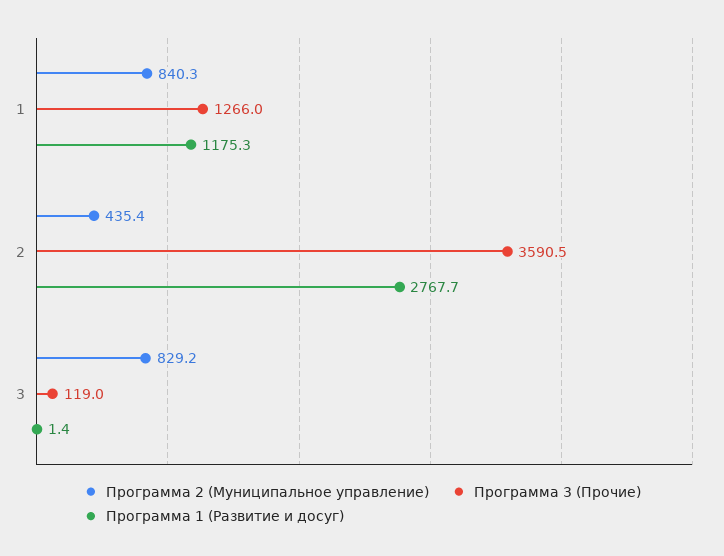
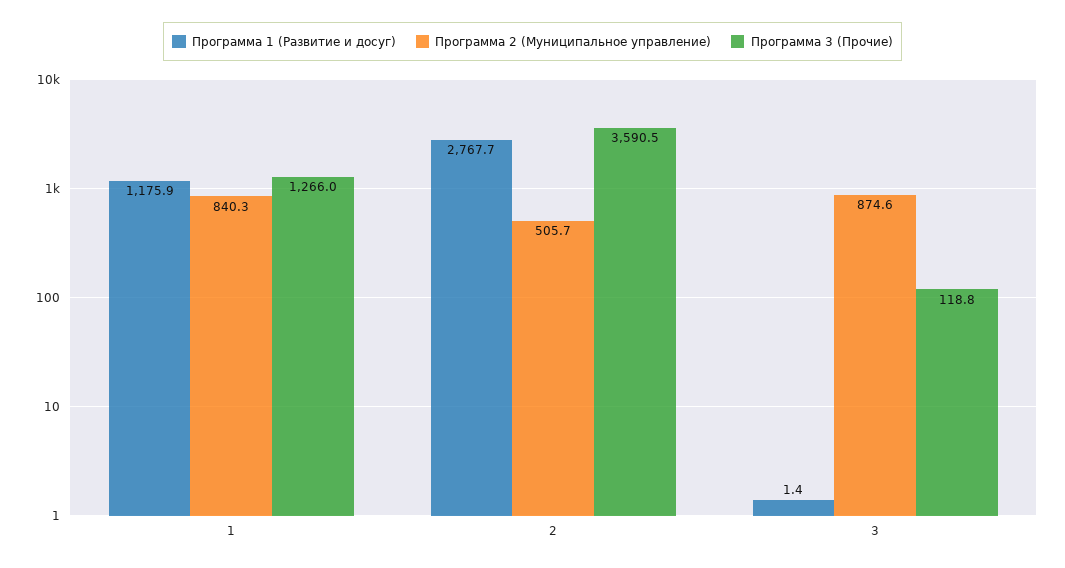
Программа 1 (Развитие и досуг), 1: 1175.3 -> 1175.9
Программа 2 (Муниципальное управление), 2: 435.4 -> 505.7
Программа 2 (Муниципальное управление), 3: 829.2 -> 874.6
Программа 3 (Прочие), 3: 119 -> 118.8

